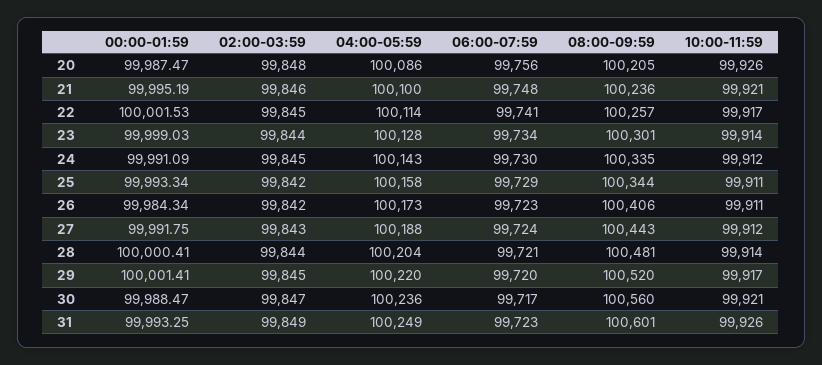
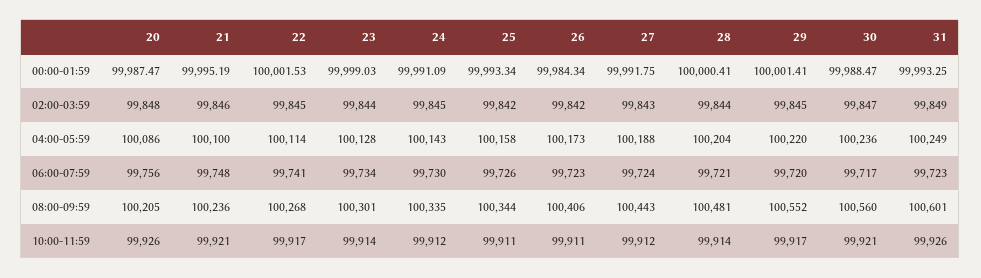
08:00-09:59, 22: 100257 -> 100268
06:00-07:59, 25: 99729 -> 99726
08:00-09:59, 29: 100520 -> 100552

